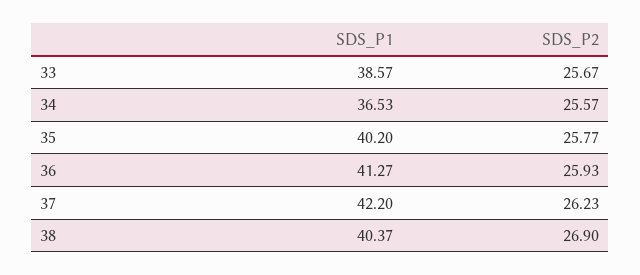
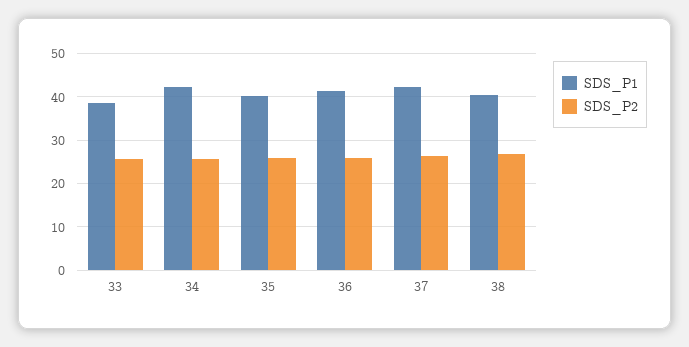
SDS_P1, 34: 36.53 -> 42

